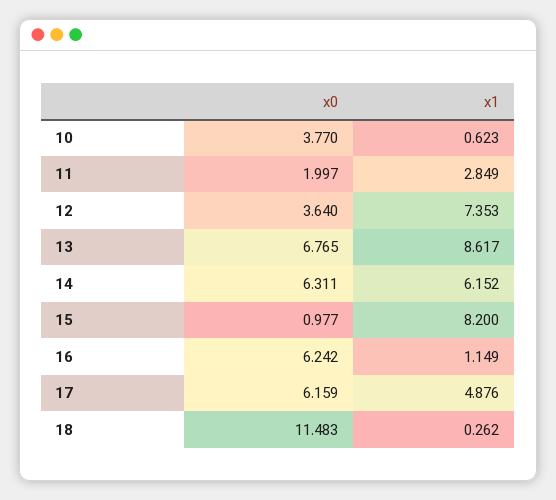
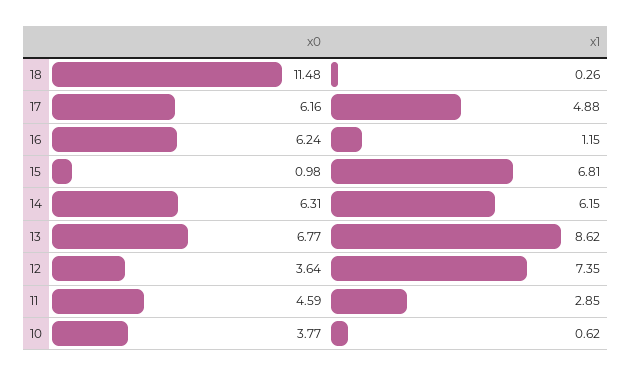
x0, 11: 1.997 -> 4.59
x1, 15: 8.2 -> 6.81

